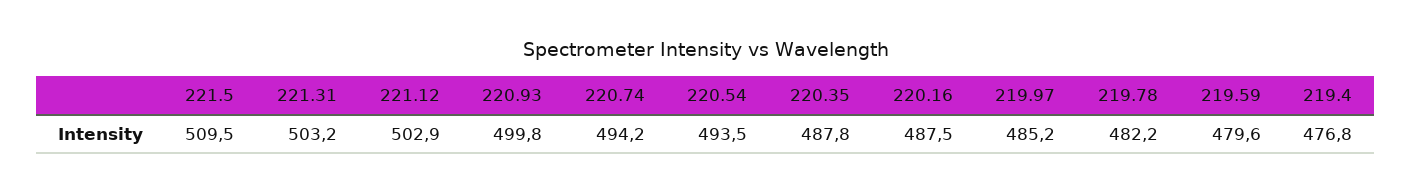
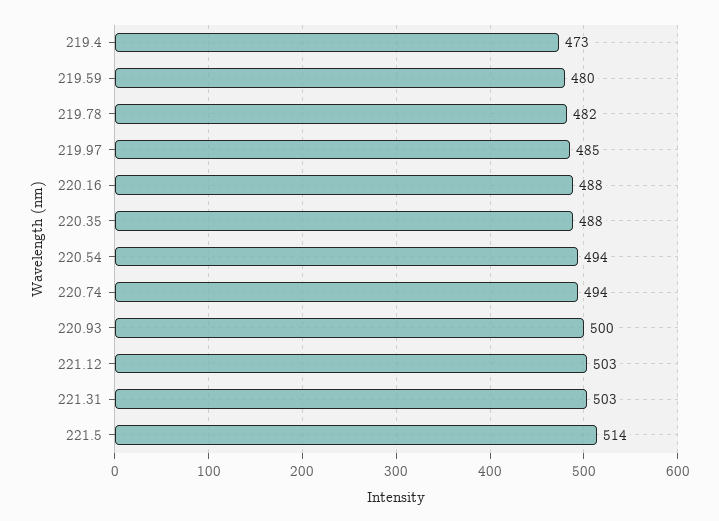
221.5: 509.5 -> 514
219.4: 476.8 -> 473

